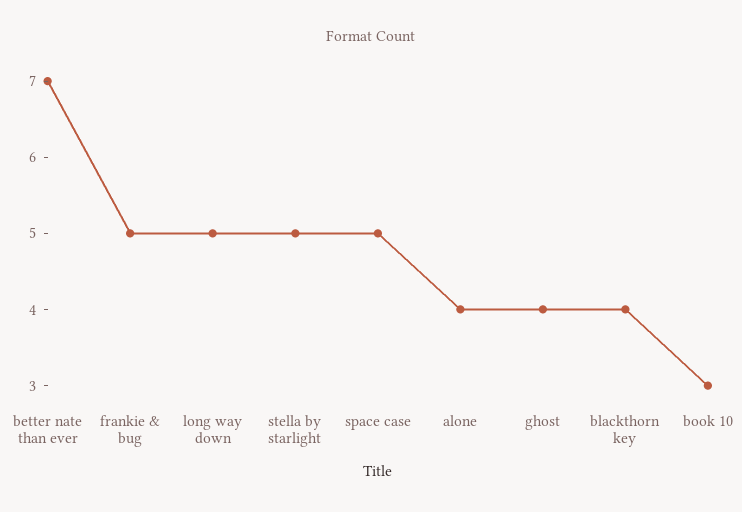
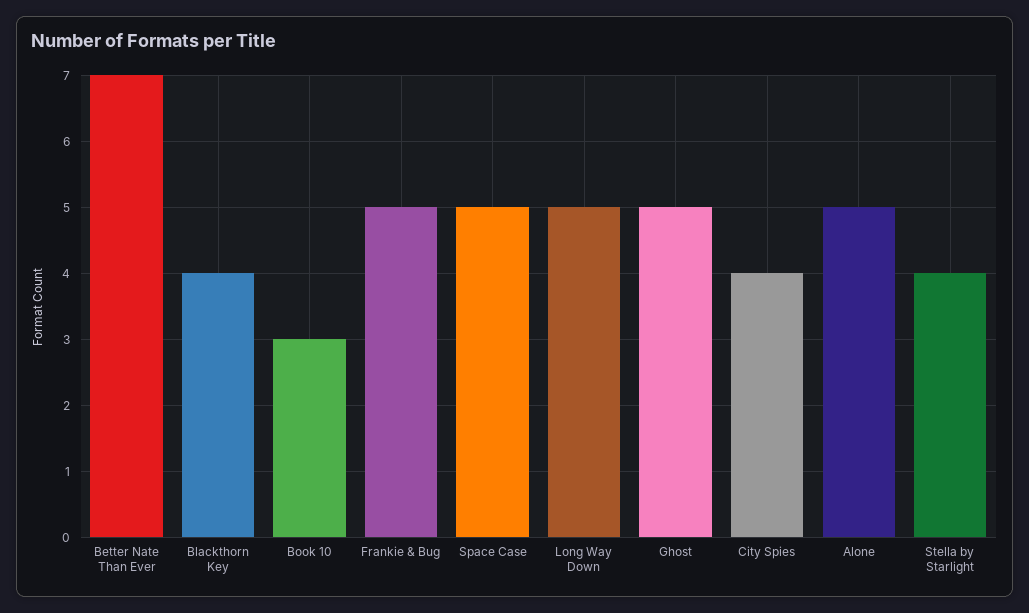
stella by starlight: 5 -> 4
alone: 4 -> 5
ghost: 4 -> 5
City Spies: none -> 4

